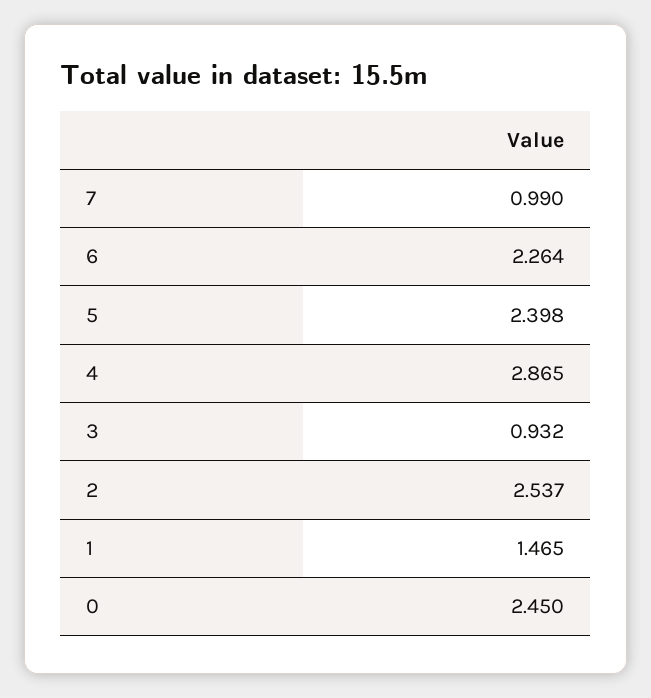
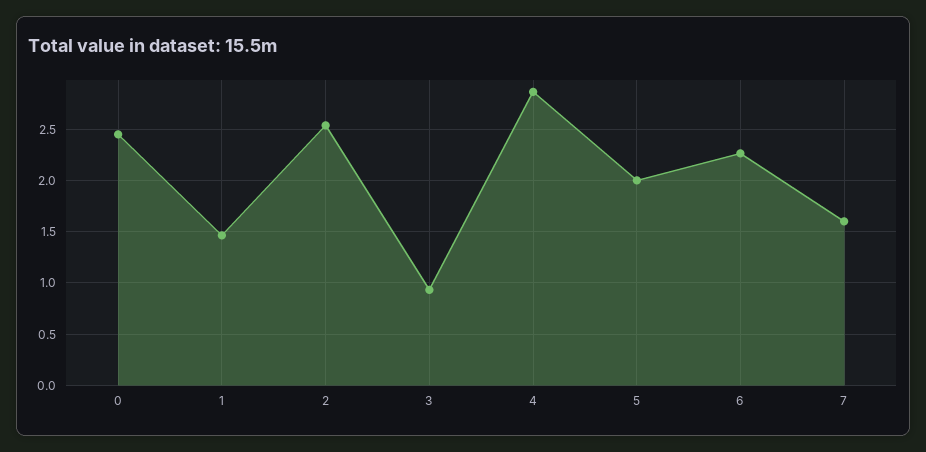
7: 0.99 -> 1.6
5: 2.398 -> 2

